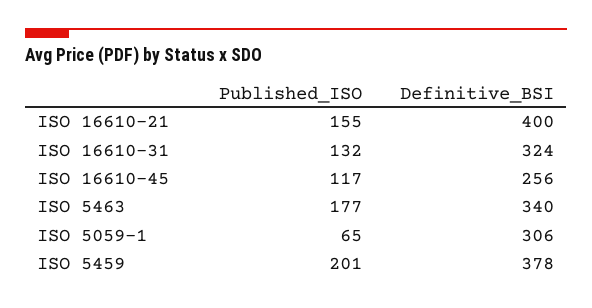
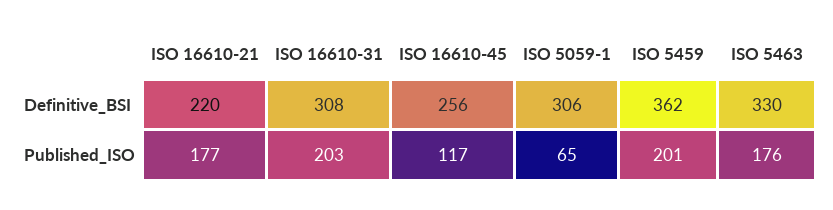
Published_ISO, ISO 16610-21: 155 -> 177
Definitive_BSI, ISO 16610-21: 400 -> 220
Published_ISO, ISO 16610-31: 132 -> 203
Definitive_BSI, ISO 16610-31: 324 -> 308
Published_ISO, ISO 5463: 177 -> 176
Definitive_BSI, ISO 5463: 340 -> 330
Definitive_BSI, ISO 5459: 378 -> 362

